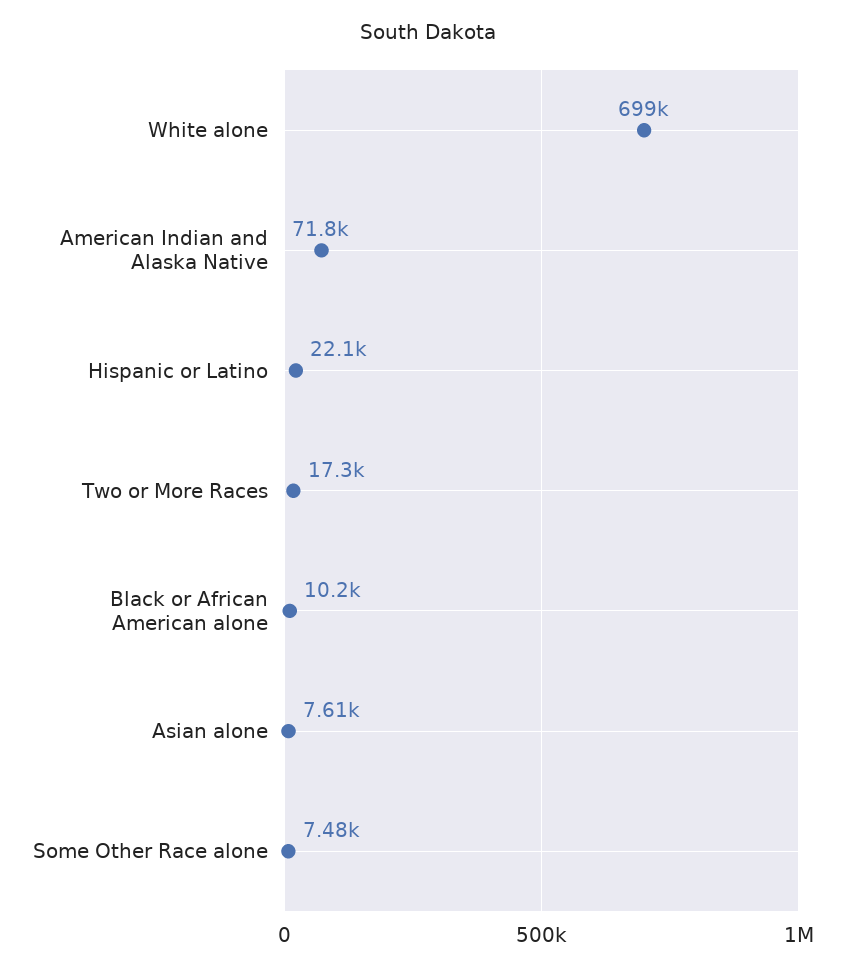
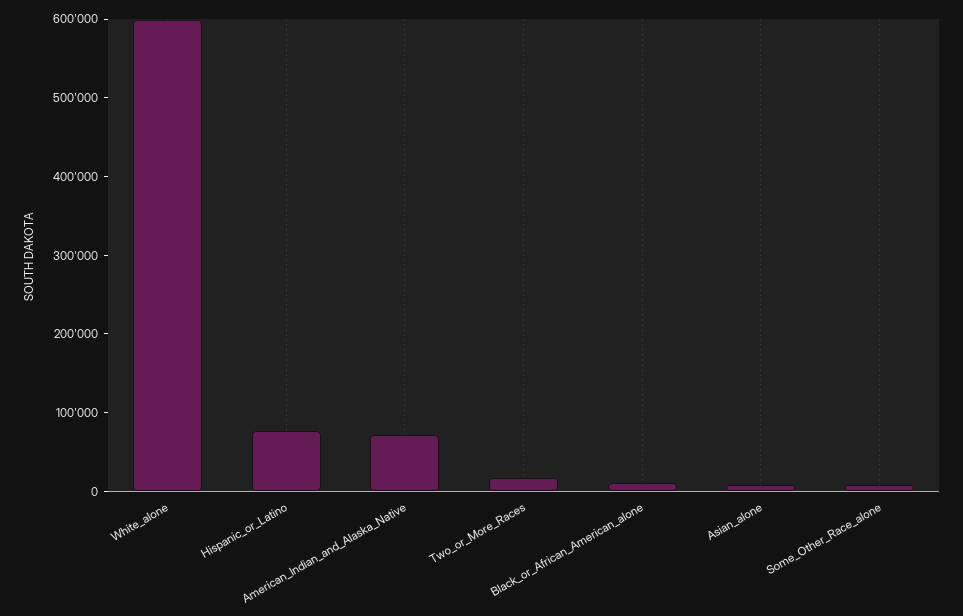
White alone: 699000 -> 600000
Hispanic or Latino: 22100 -> 80000

